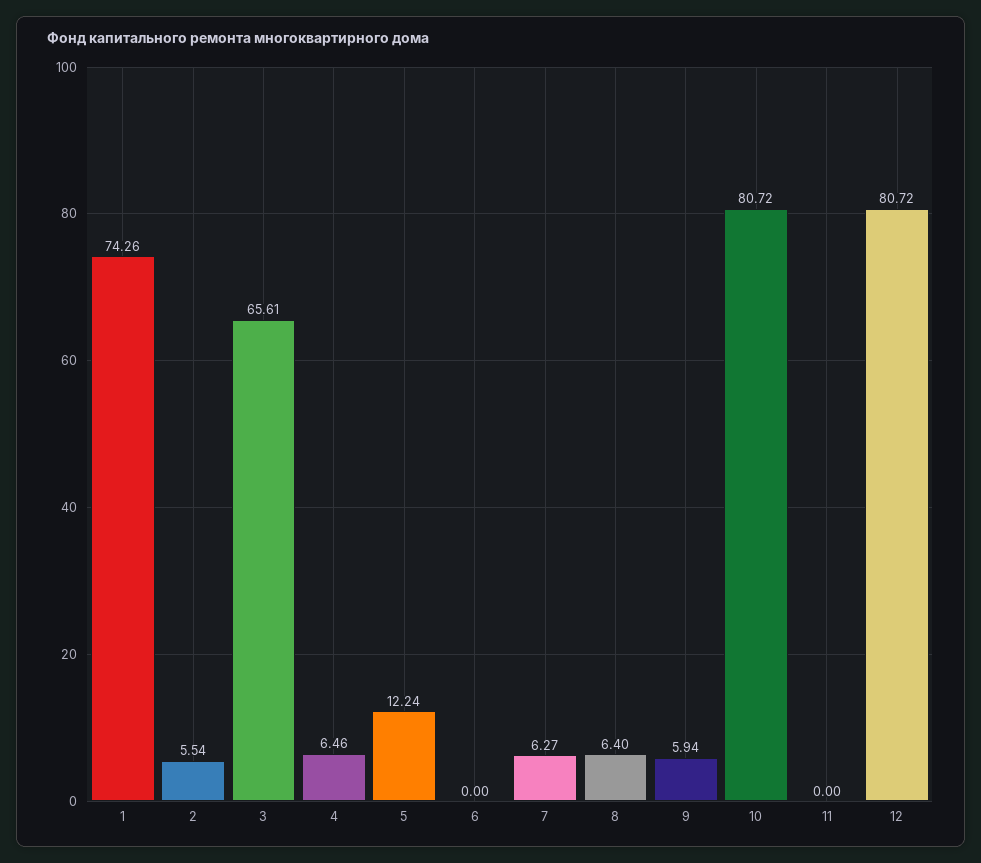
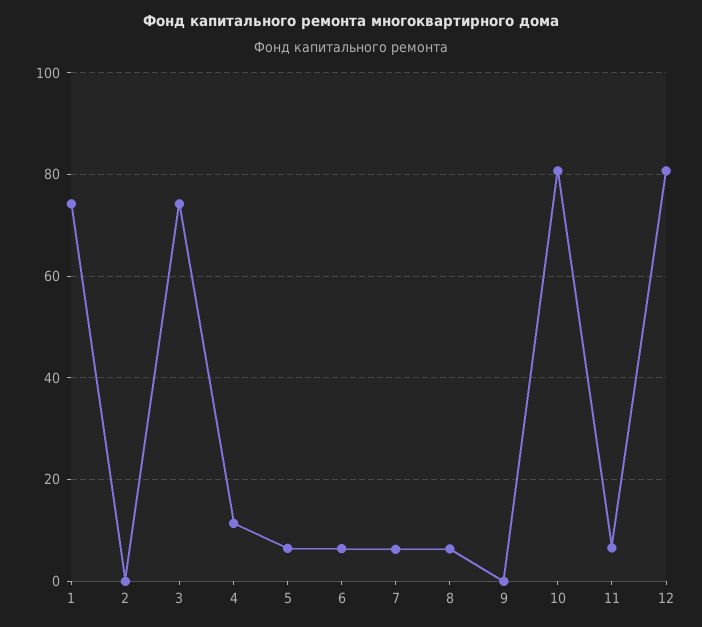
2: 5.54 -> 0
3: 65.61 -> 74
4: 6.46 -> 12
5: 12.24 -> 6
6: 0 -> 6
9: 5.94 -> 0
11: 0 -> 6

